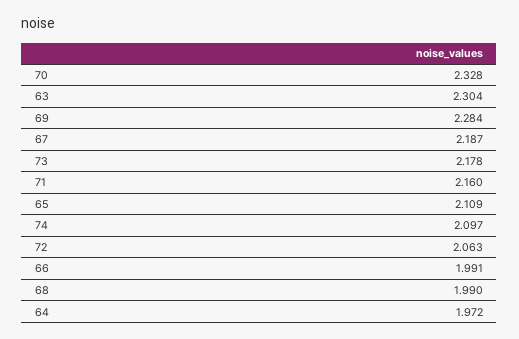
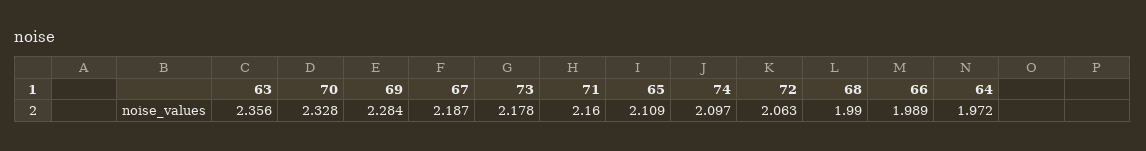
63: 2.304 -> 2.356
66: 1.991 -> 1.989

